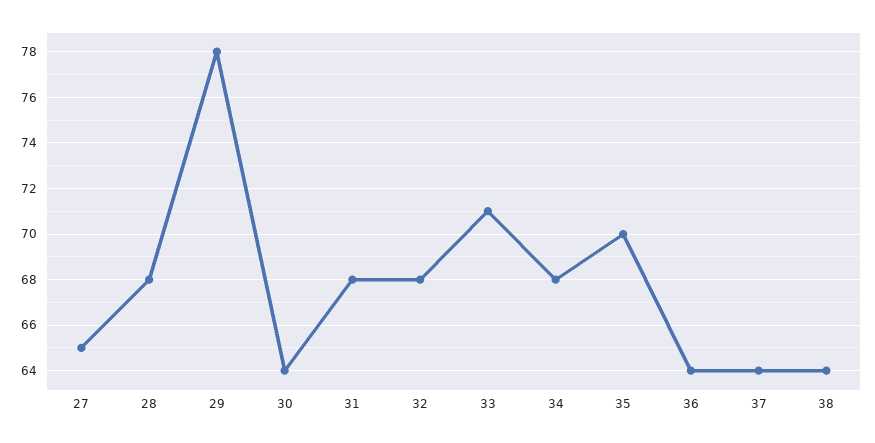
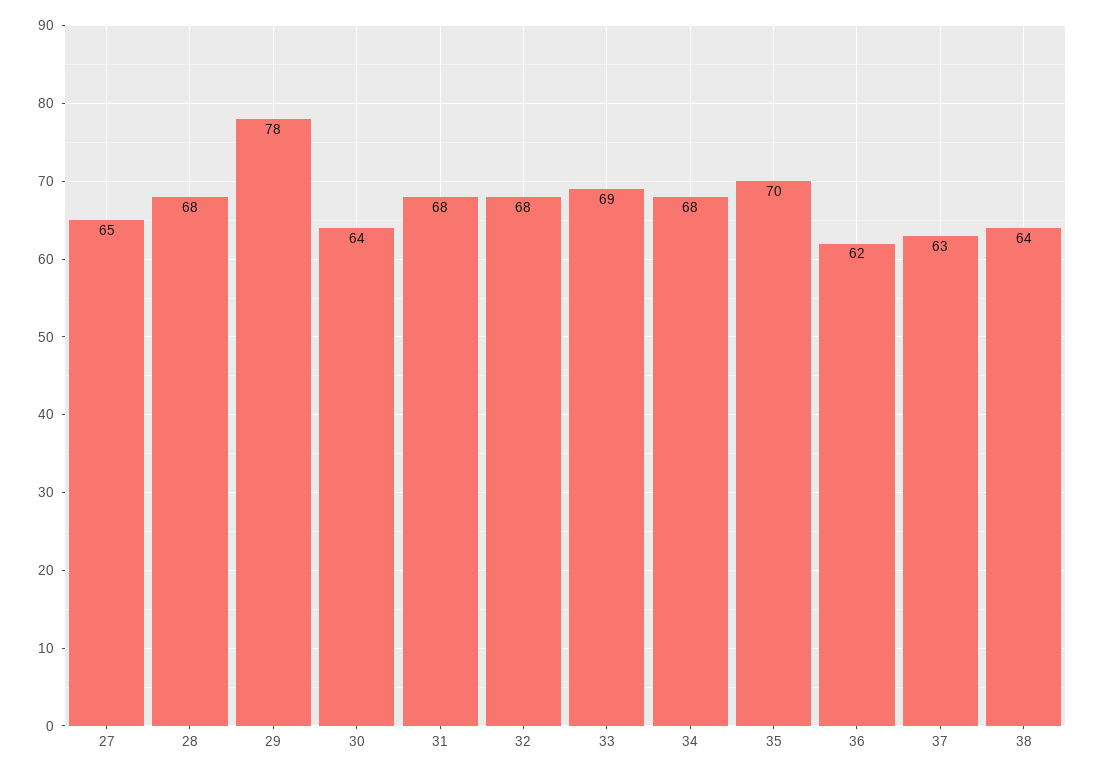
33: 71 -> 69
36: 64 -> 62
37: 64 -> 63

